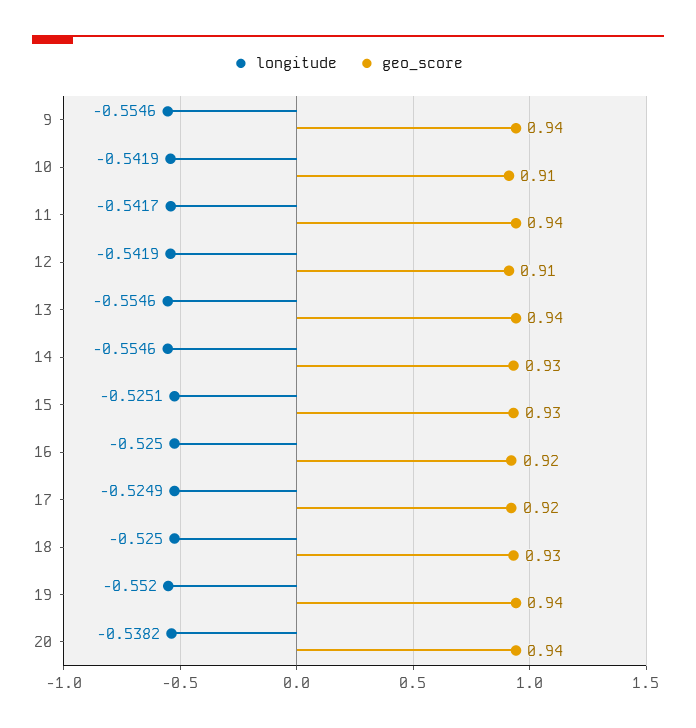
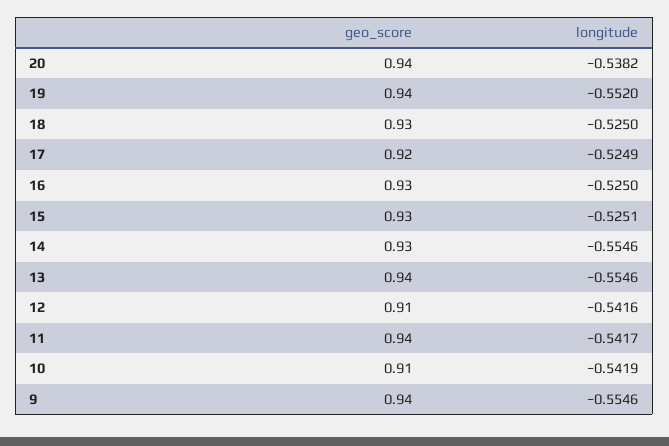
longitude, 12: -0.5419 -> -0.5416
geo_score, 16: 0.92 -> 0.93

